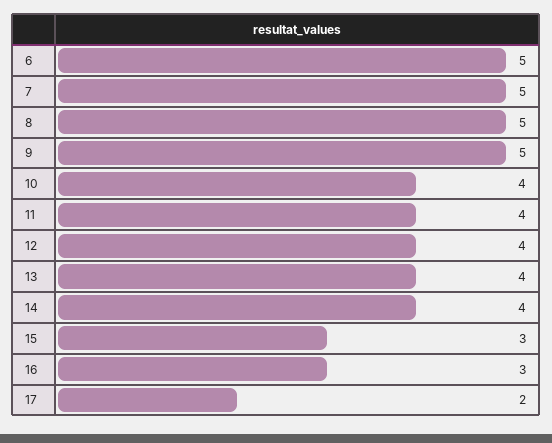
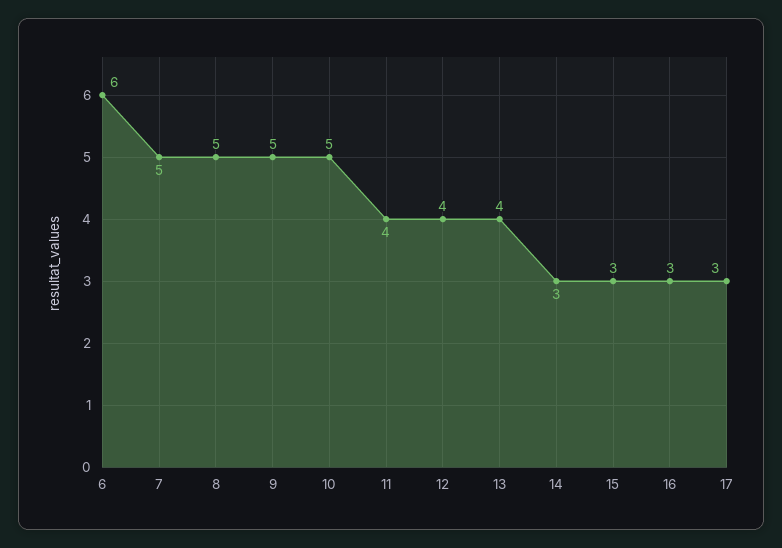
6: 5 -> 6
10: 4 -> 5
14: 4 -> 3
17: 2 -> 3

